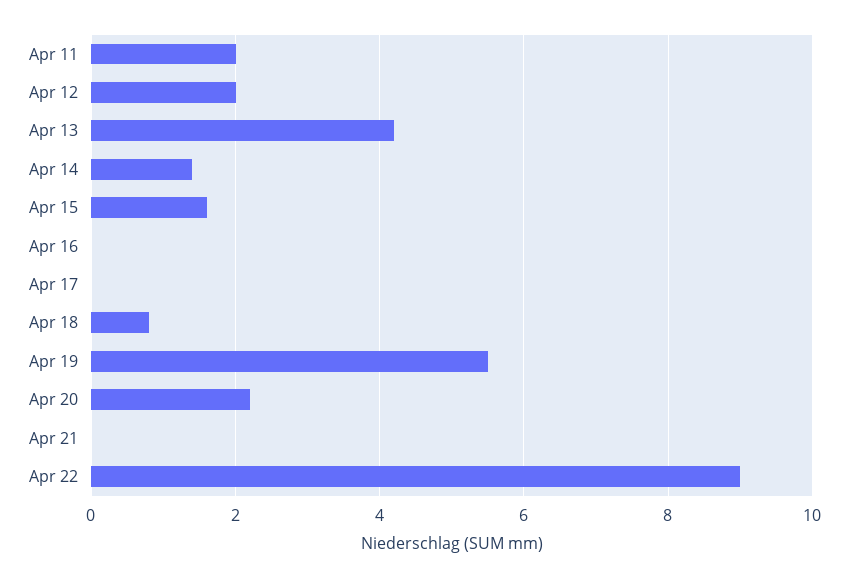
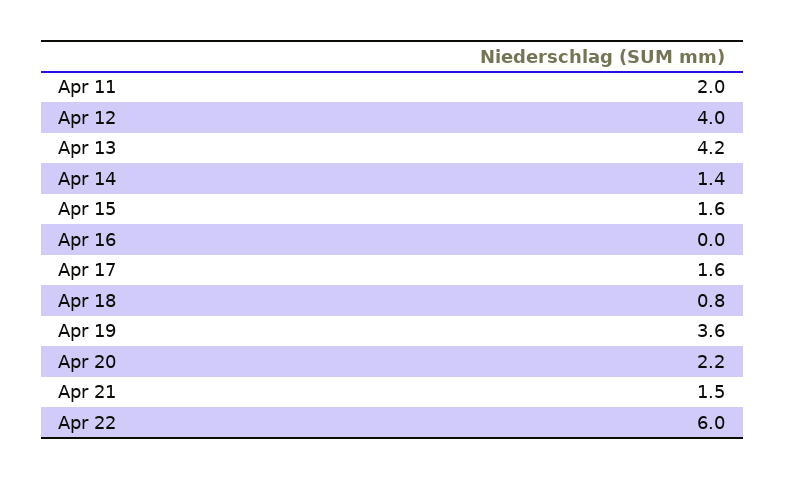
Apr 12: 2 -> 4
Apr 17: 0 -> 1.6
Apr 19: 5.5 -> 3.6
Apr 21: 0 -> 1.5
Apr 22: 9 -> 6

